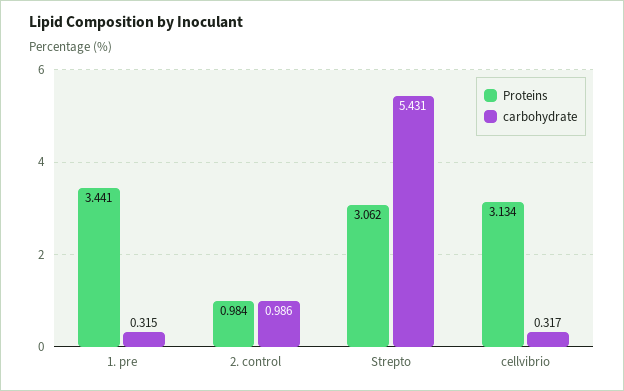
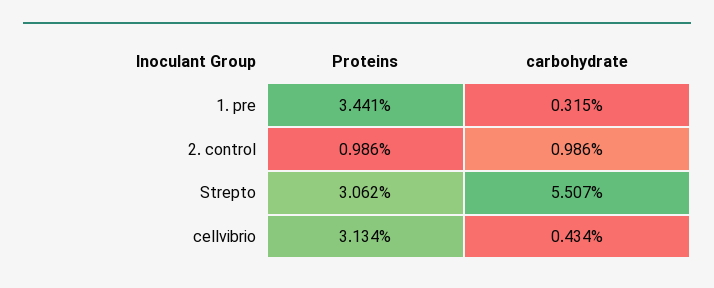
Proteins, 2. control: 0.984 -> 0.986
carbohydrate, Strepto: 5.431 -> 5.507
carbohydrate, cellvibrio: 0.317 -> 0.434

